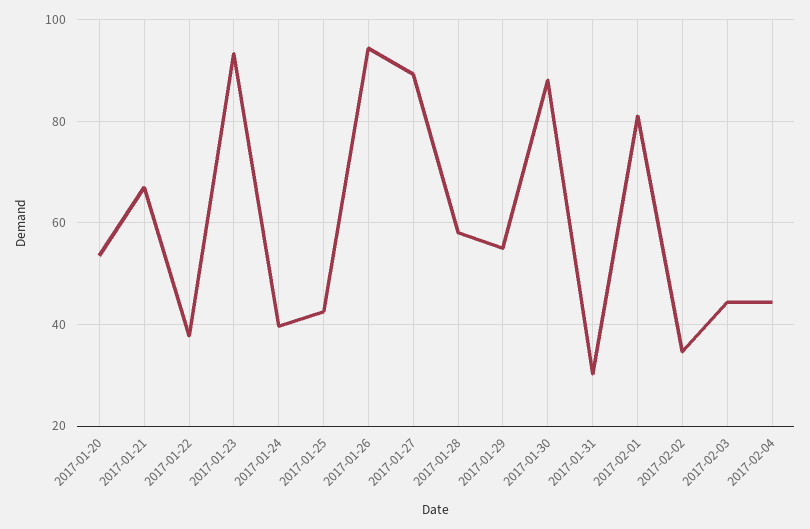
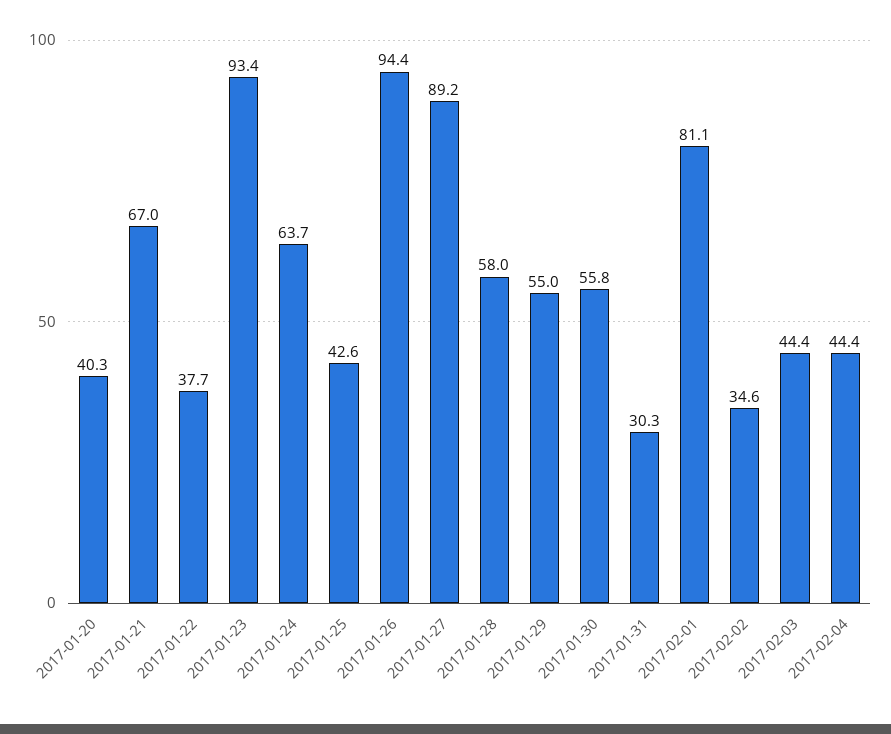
2017-01-20: 54 -> 40.3
2017-01-24: 40 -> 63.7
2017-01-30: 88 -> 55.8

